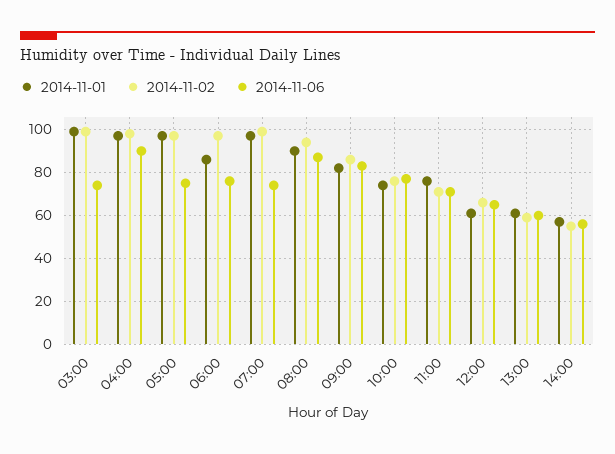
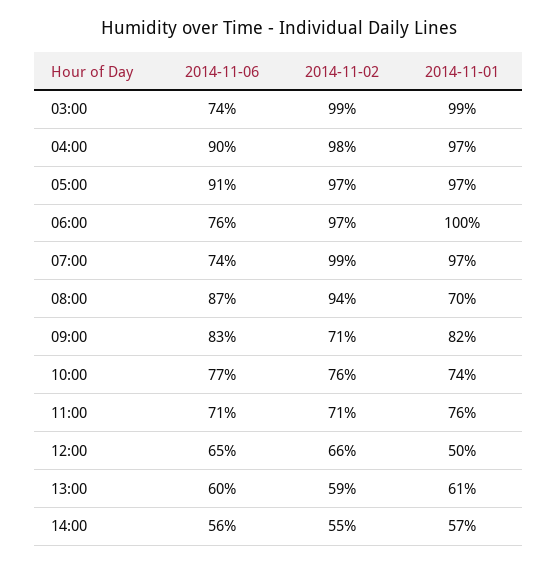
2014-11-06, 05:00: 75 -> 91
2014-11-01, 06:00: 85 -> 100
2014-11-01, 08:00: 90 -> 70
2014-11-02, 09:00: 85 -> 71
2014-11-01, 12:00: 60 -> 50

